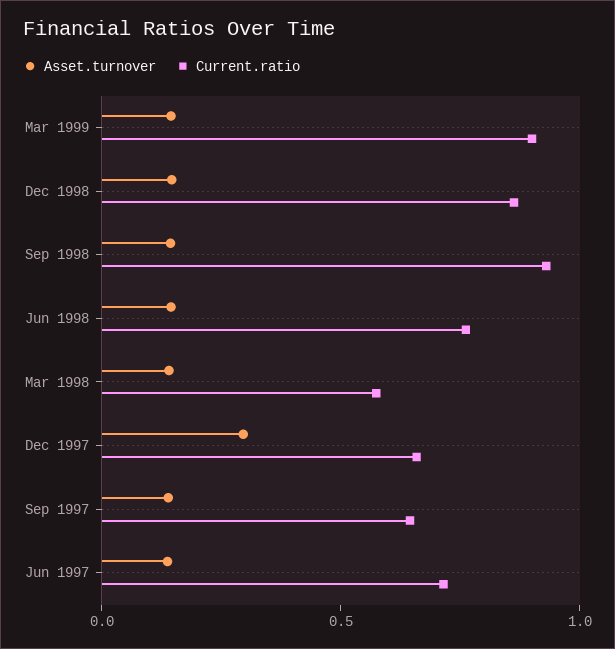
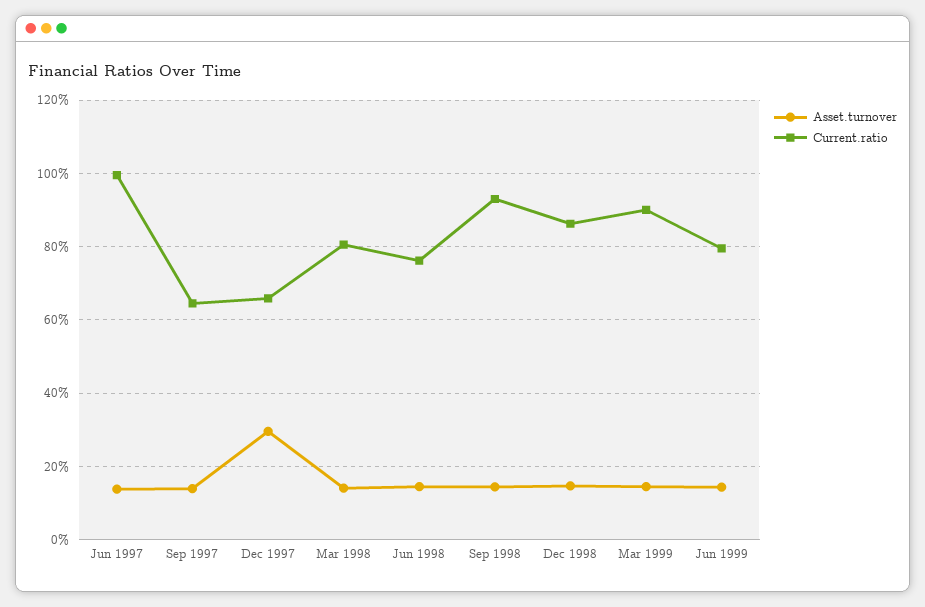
Current.ratio, Mar 1998: 0.6 -> 0.8
Current.ratio, Jun 1997: 0.7 -> 1
Asset.turnover, Jun 1999: none -> 0.14
Current.ratio, Jun 1999: none -> 0.8

